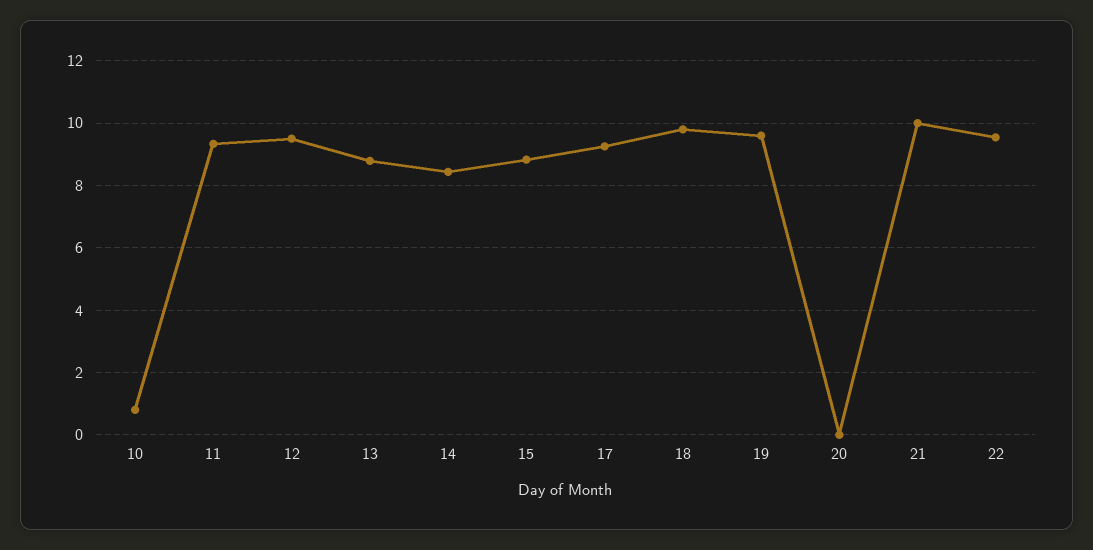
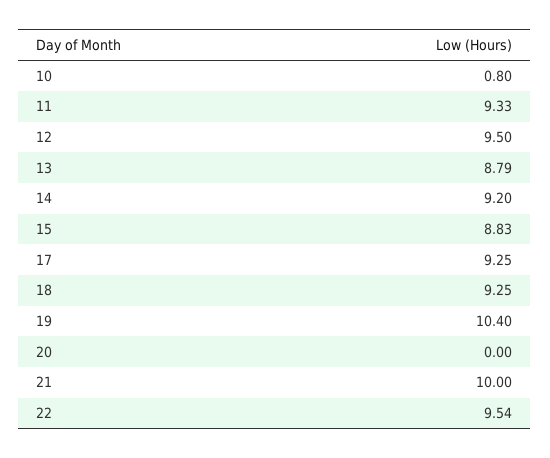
14: 8.4 -> 9.2
18: 9.8 -> 9.25
19: 9.6 -> 10.4

